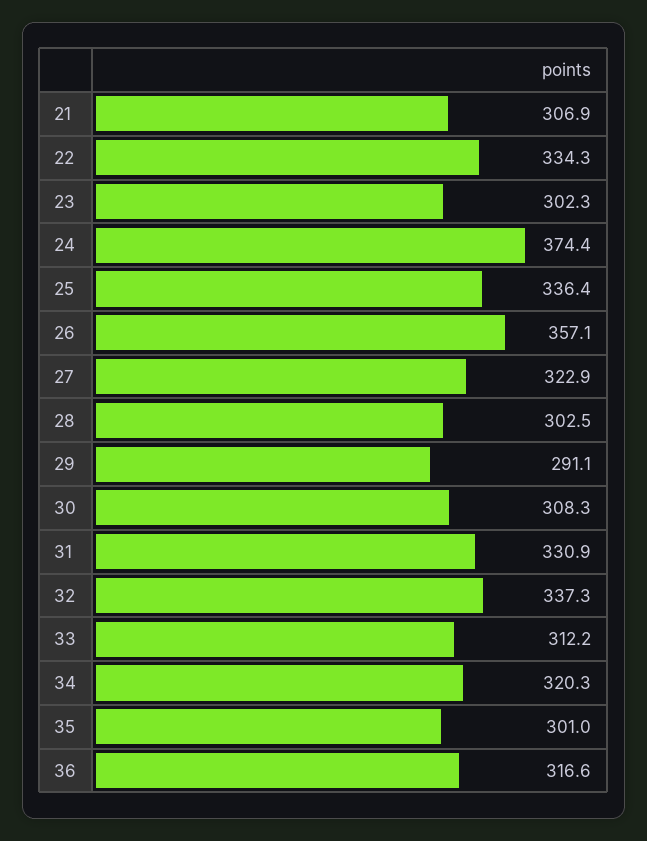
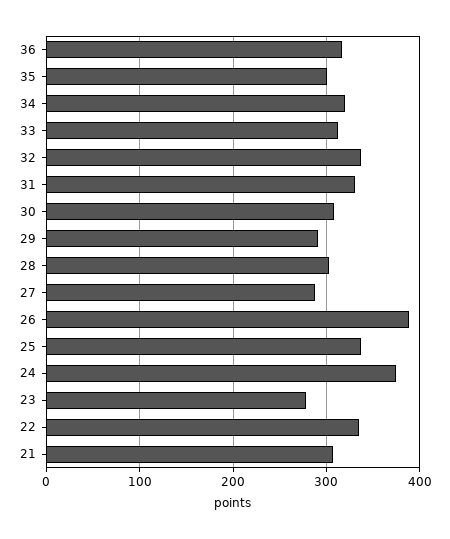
23: 302.3 -> 280
26: 357.1 -> 390
27: 322.9 -> 290

